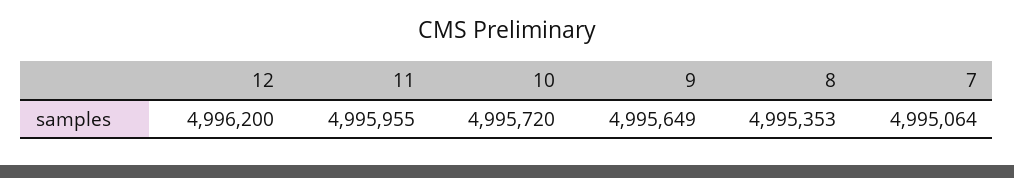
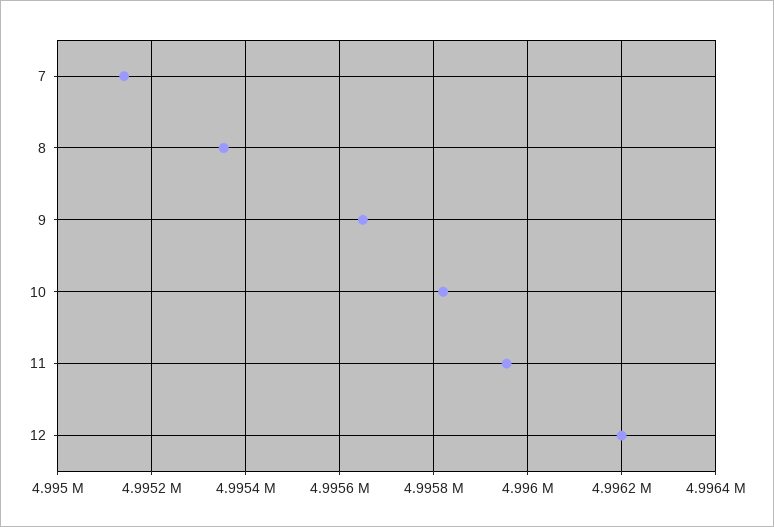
10: 4995720 -> 4995820
7: 4995064 -> 4995140

